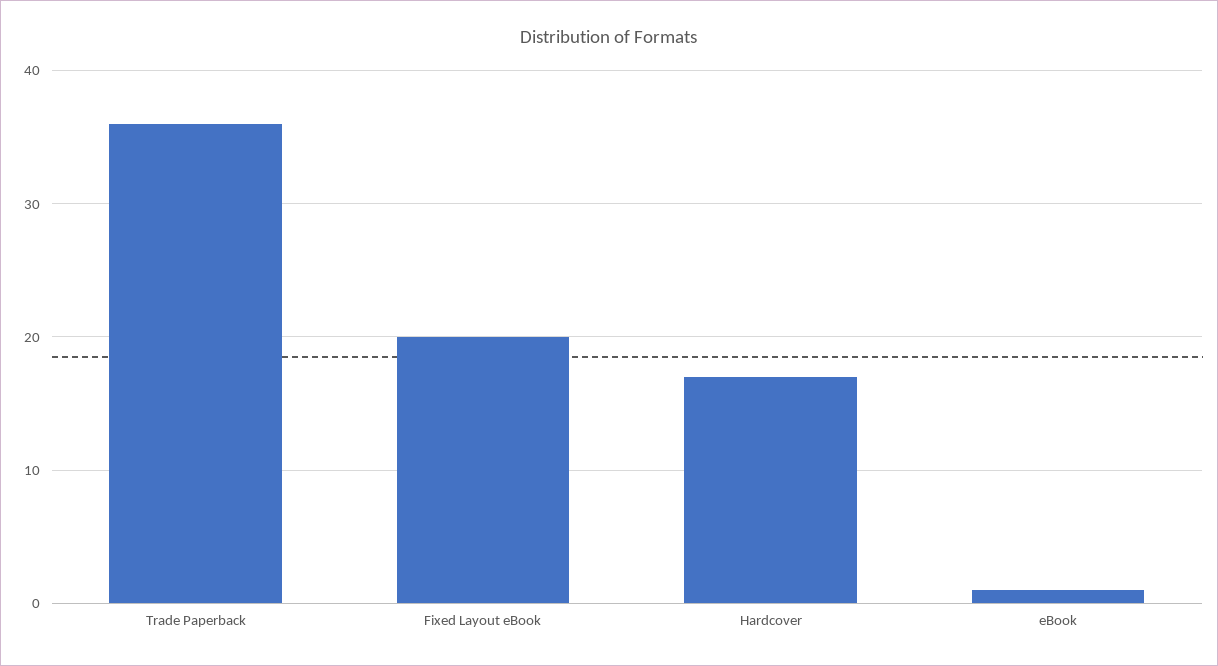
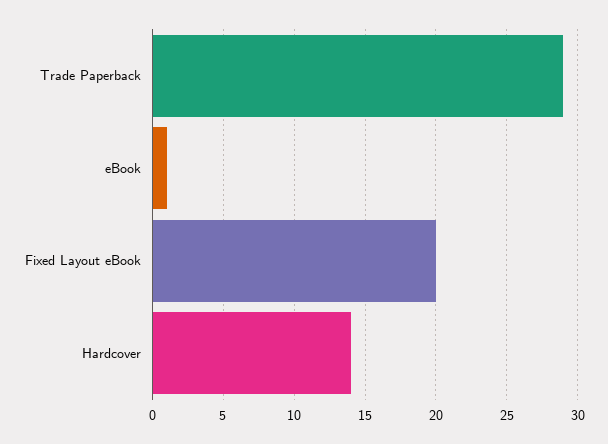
Trade Paperback: 36 -> 29
Hardcover: 17 -> 14

